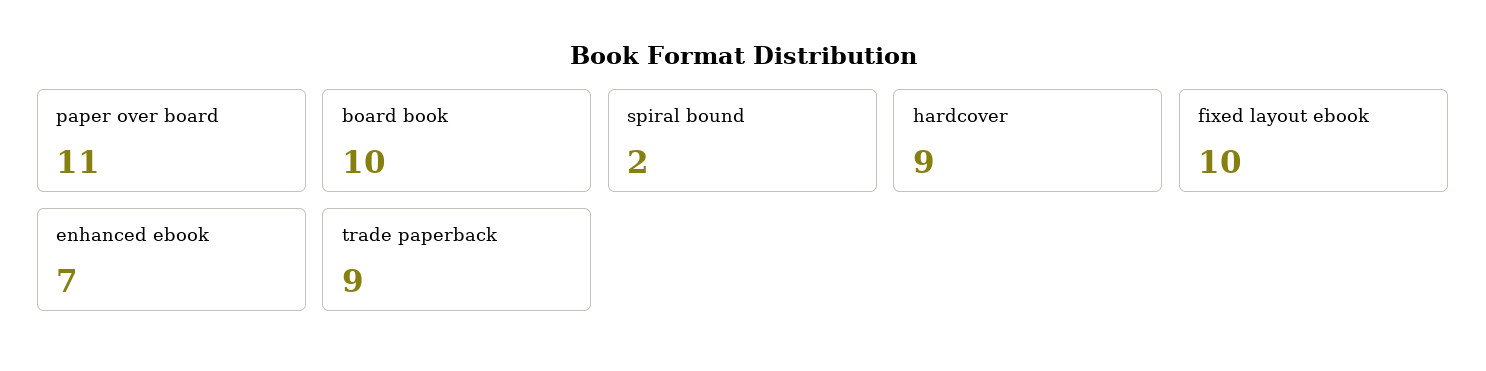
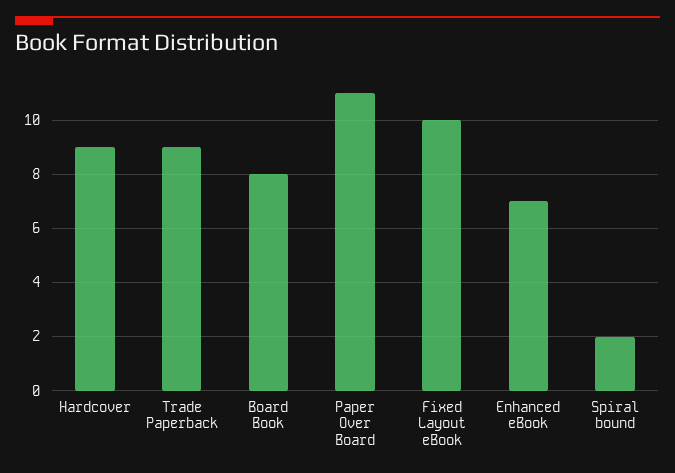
board book: 10 -> 8

